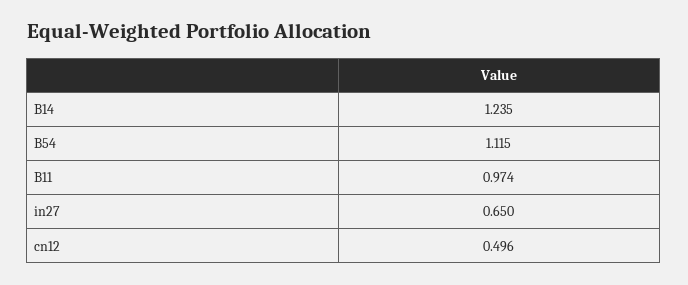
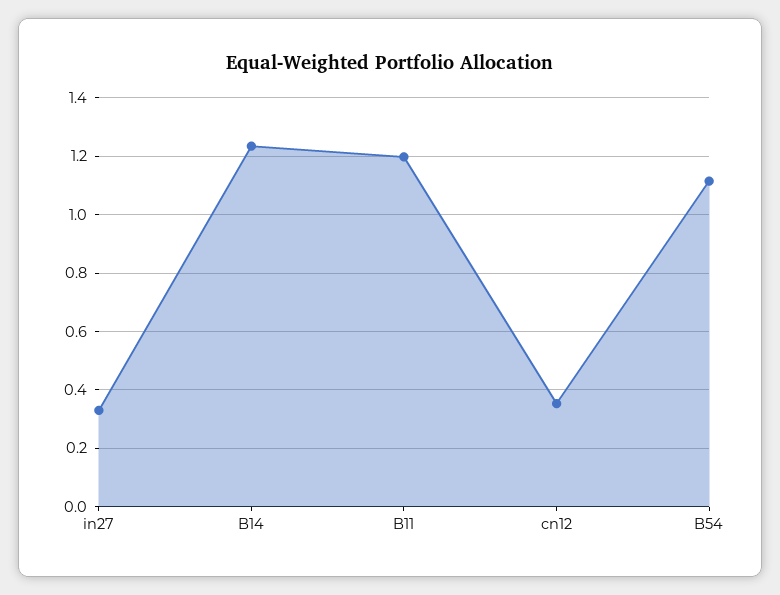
B11: 0.974 -> 1.2
in27: 0.65 -> 0.325
cn12: 0.496 -> 0.35

